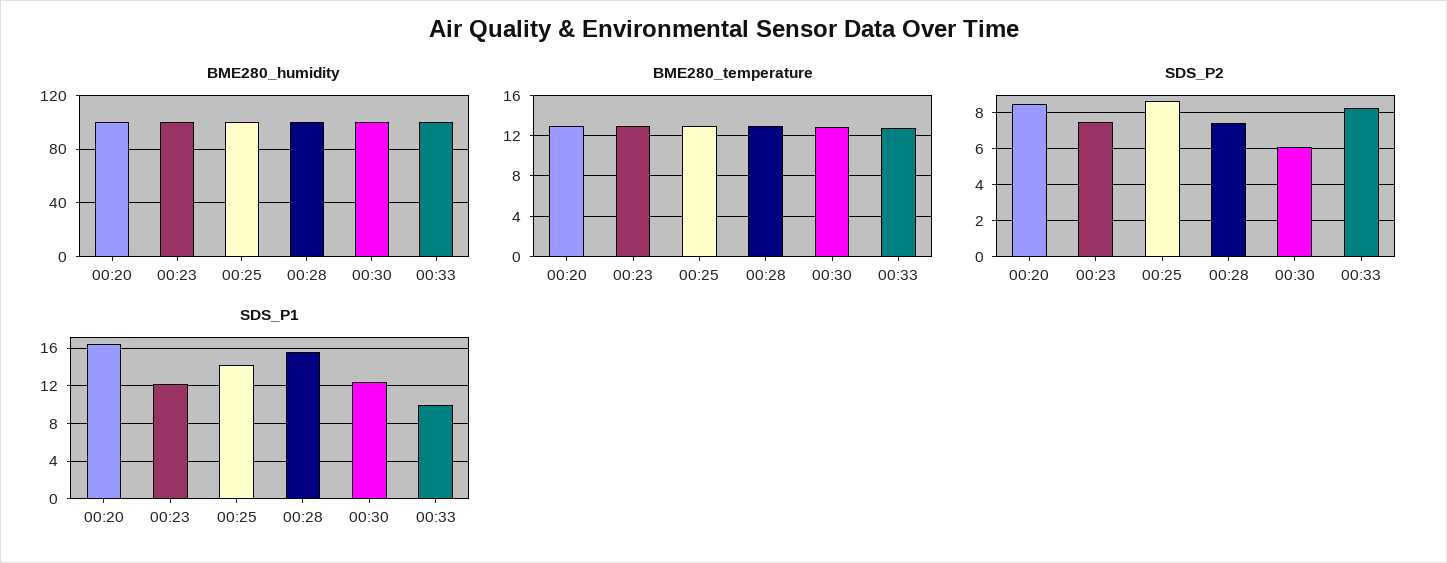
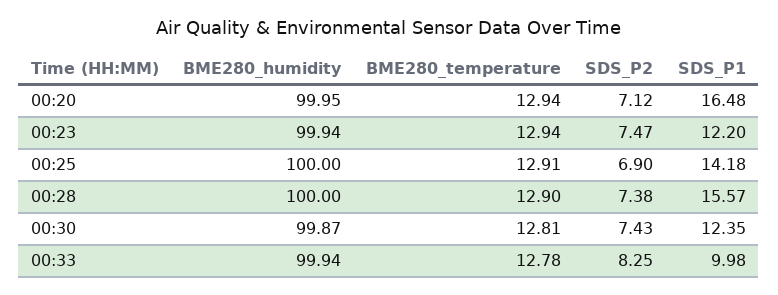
SDS_P2, 00:20: 8.5 -> 7.12
SDS_P2, 00:25: 8.5 -> 6.9
SDS_P2, 00:30: 6 -> 7.43

